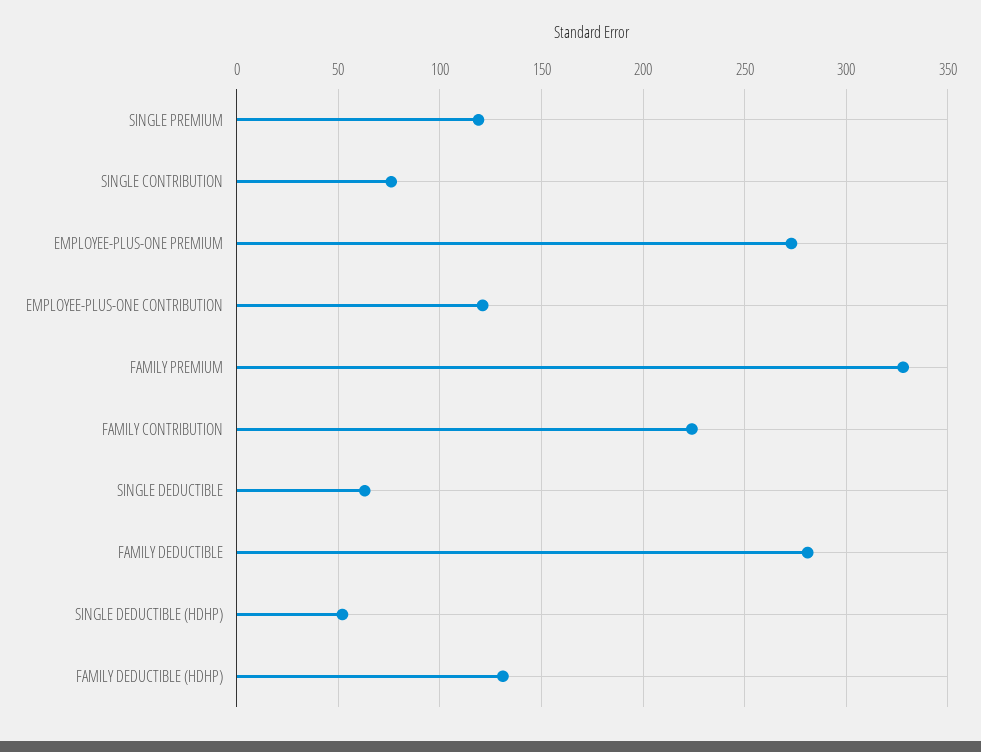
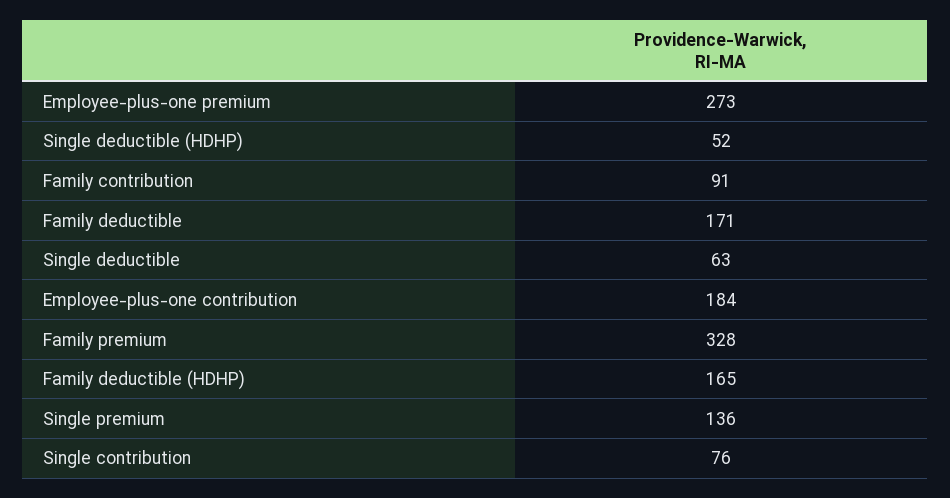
SINGLE PREMIUM: 120 -> 136
EMPLOYEE-PLUS-ONE CONTRIBUTION: 120 -> 184
FAMILY CONTRIBUTION: 225 -> 91
FAMILY DEDUCTIBLE: 280 -> 171
FAMILY DEDUCTIBLE (HDHP): 130 -> 165

